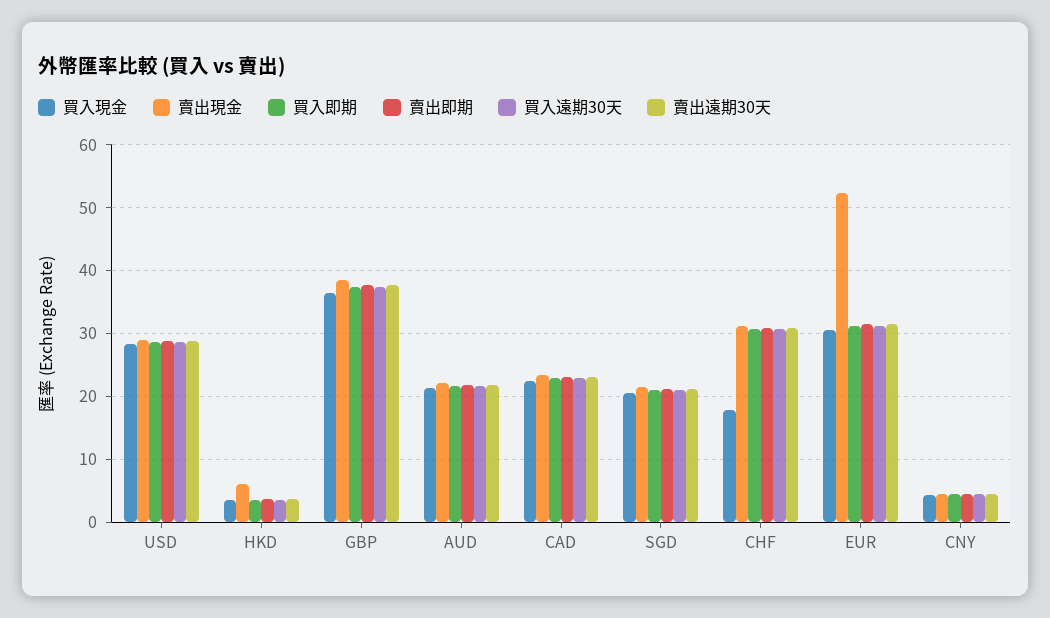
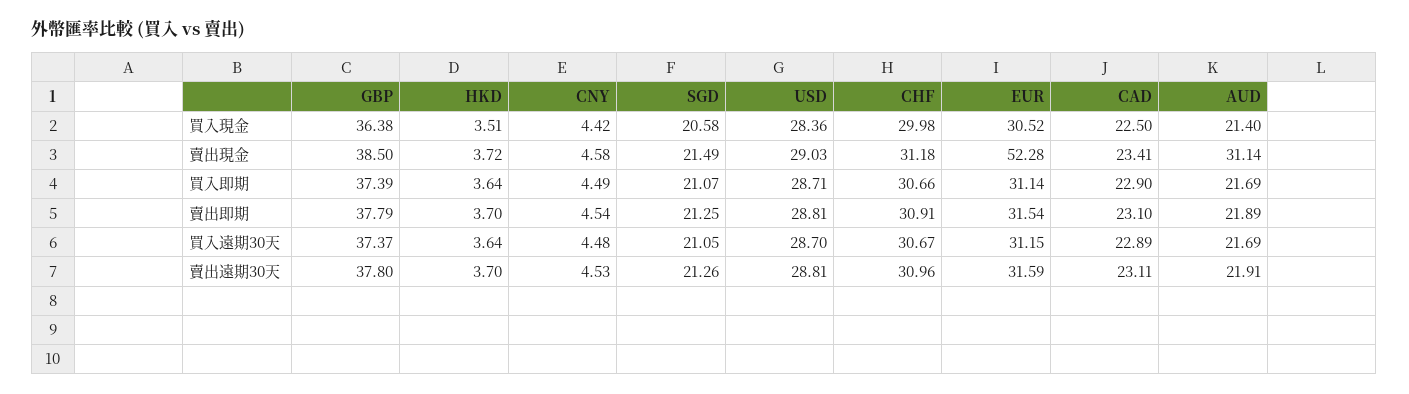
賣出現金, HKD: 6 -> 3.72
賣出現金, AUD: 22 -> 31.14
買入現金, CHF: 18 -> 29.98

